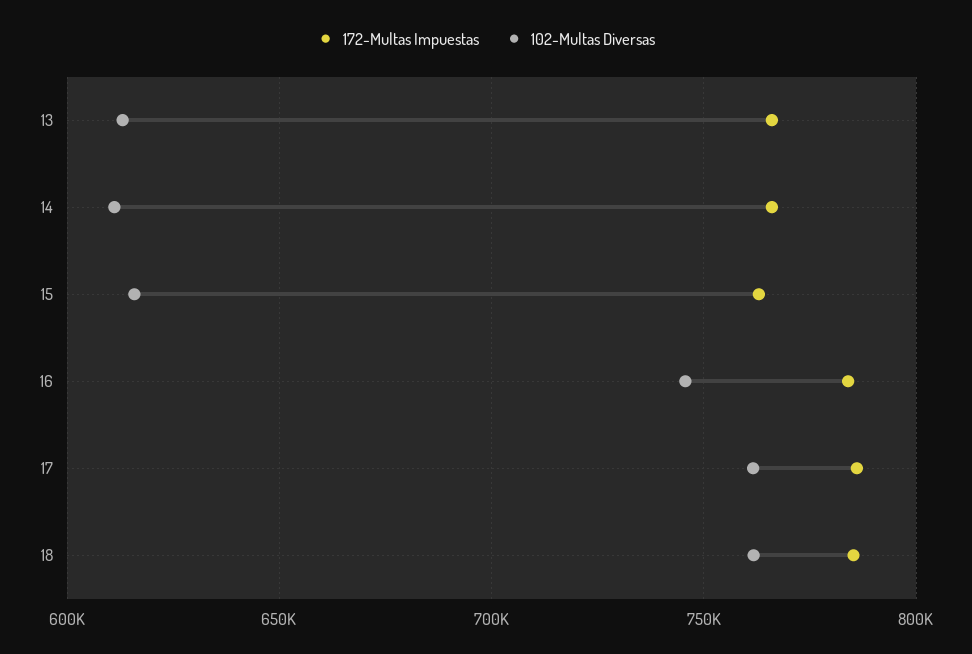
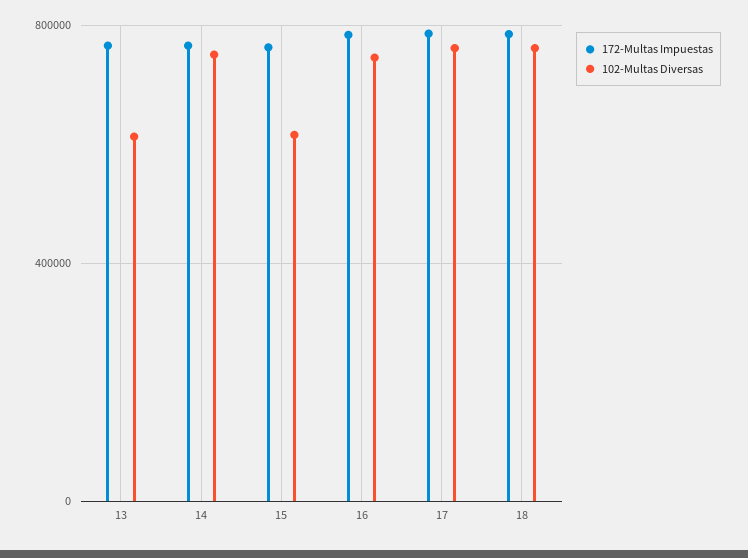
102-Multas Diversas, 14: 610000 -> 750000

